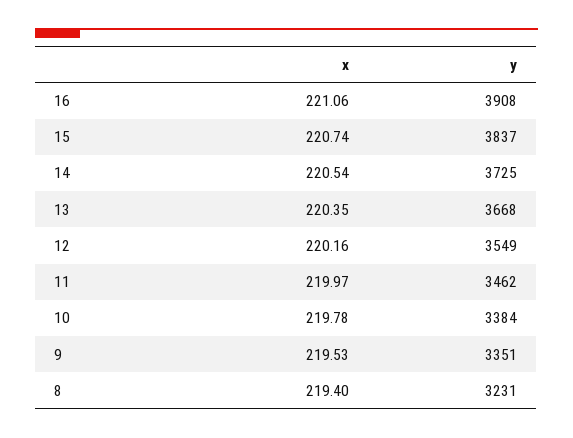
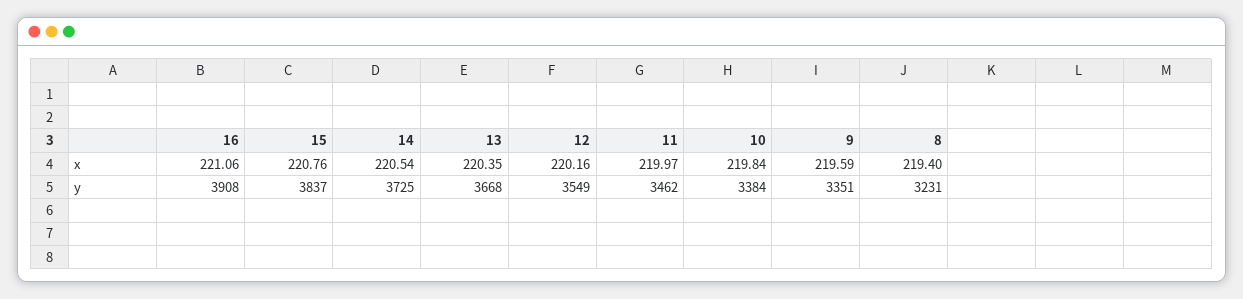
x, 15: 220.74 -> 220.76
x, 10: 219.78 -> 219.84
x, 9: 219.53 -> 219.59

